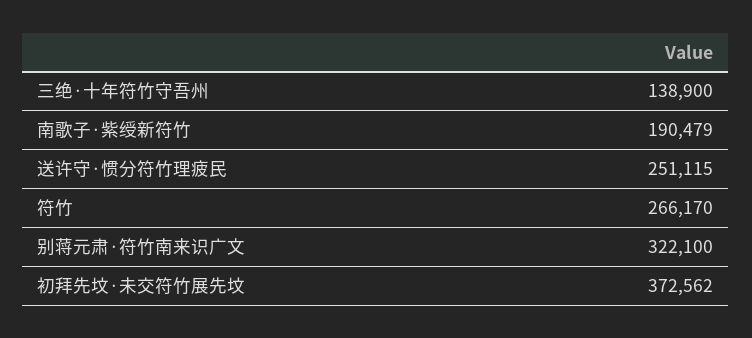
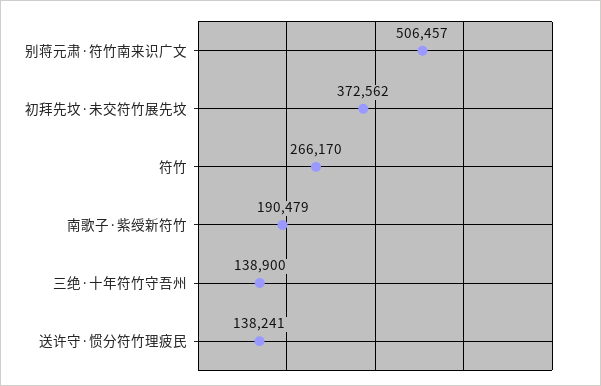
送许守·惯分符竹理疲民: 251115 -> 138241
别蒋元肃·符竹南来识广文: 322100 -> 506457

